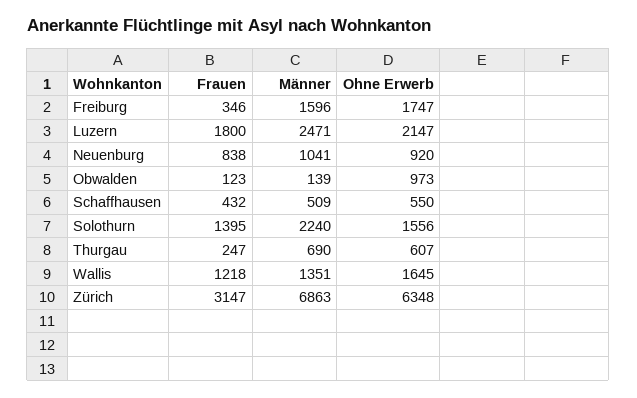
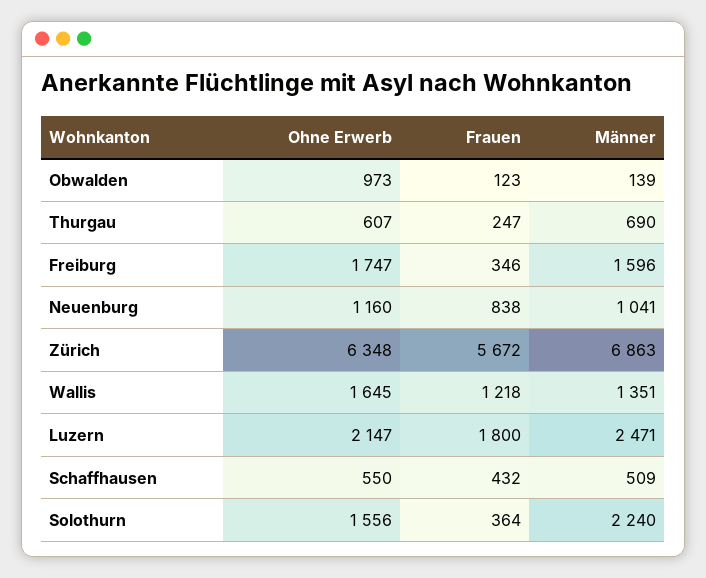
Ohne Erwerb, Neuenburg: 920 -> 1160
Frauen, Solothurn: 1395 -> 364
Frauen, Zürich: 3147 -> 5672

